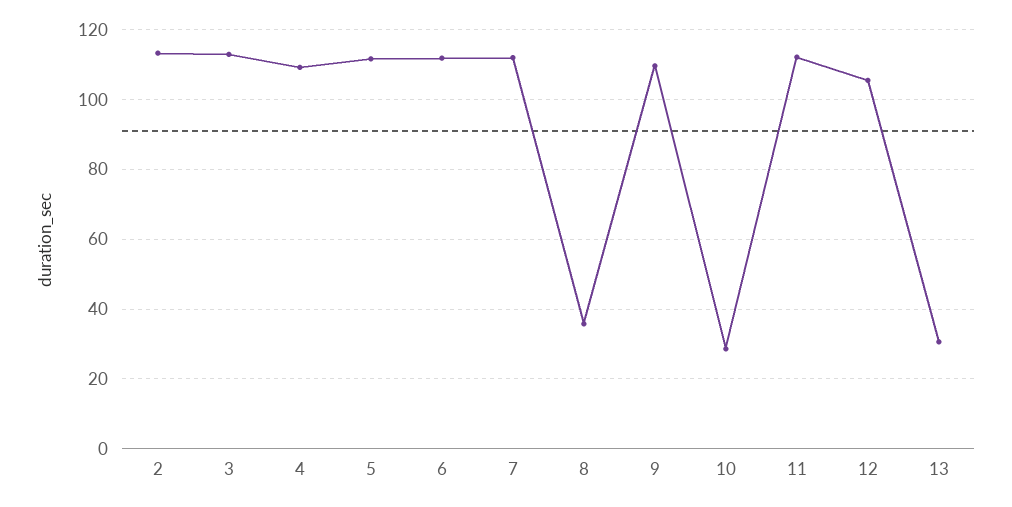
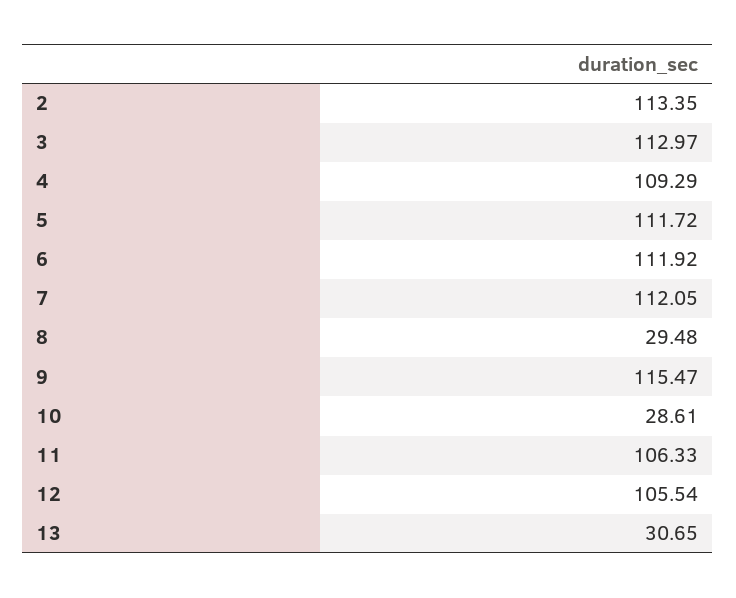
8: 36 -> 29.48
9: 110 -> 115.47
11: 112 -> 106.33

